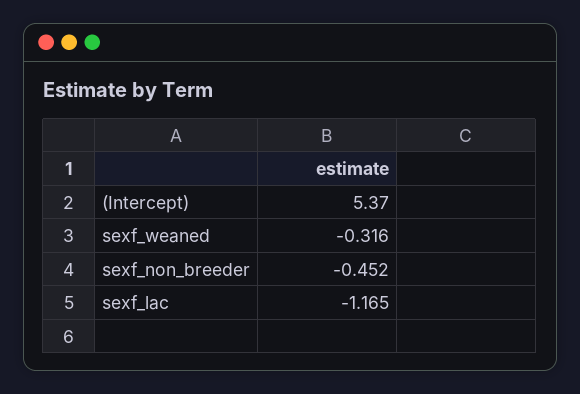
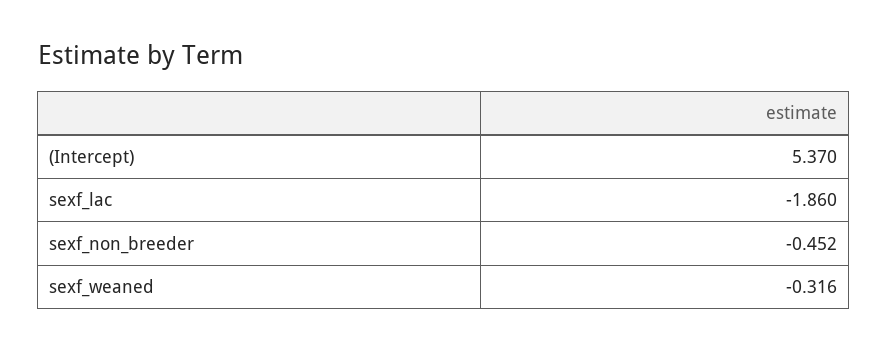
sexf_lac: -1.165 -> -1.86

